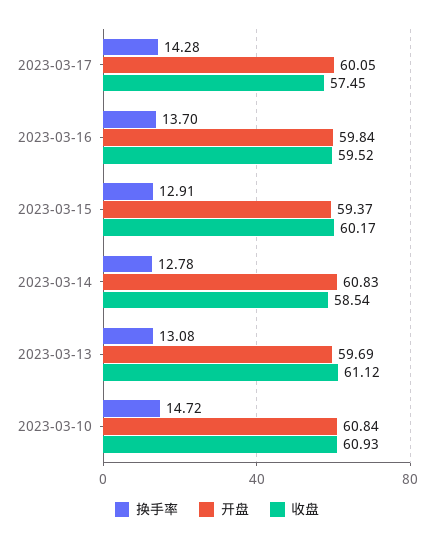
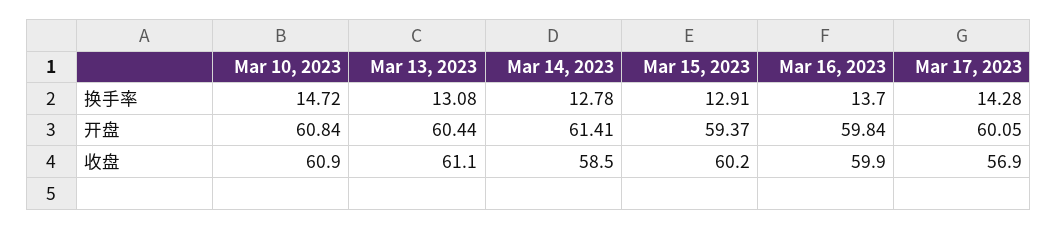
收盘, 2023-03-17: 57.45 -> 56.9
收盘, 2023-03-16: 59.52 -> 59.9
开盘, 2023-03-14: 60.83 -> 61.41
开盘, 2023-03-13: 59.69 -> 60.44

